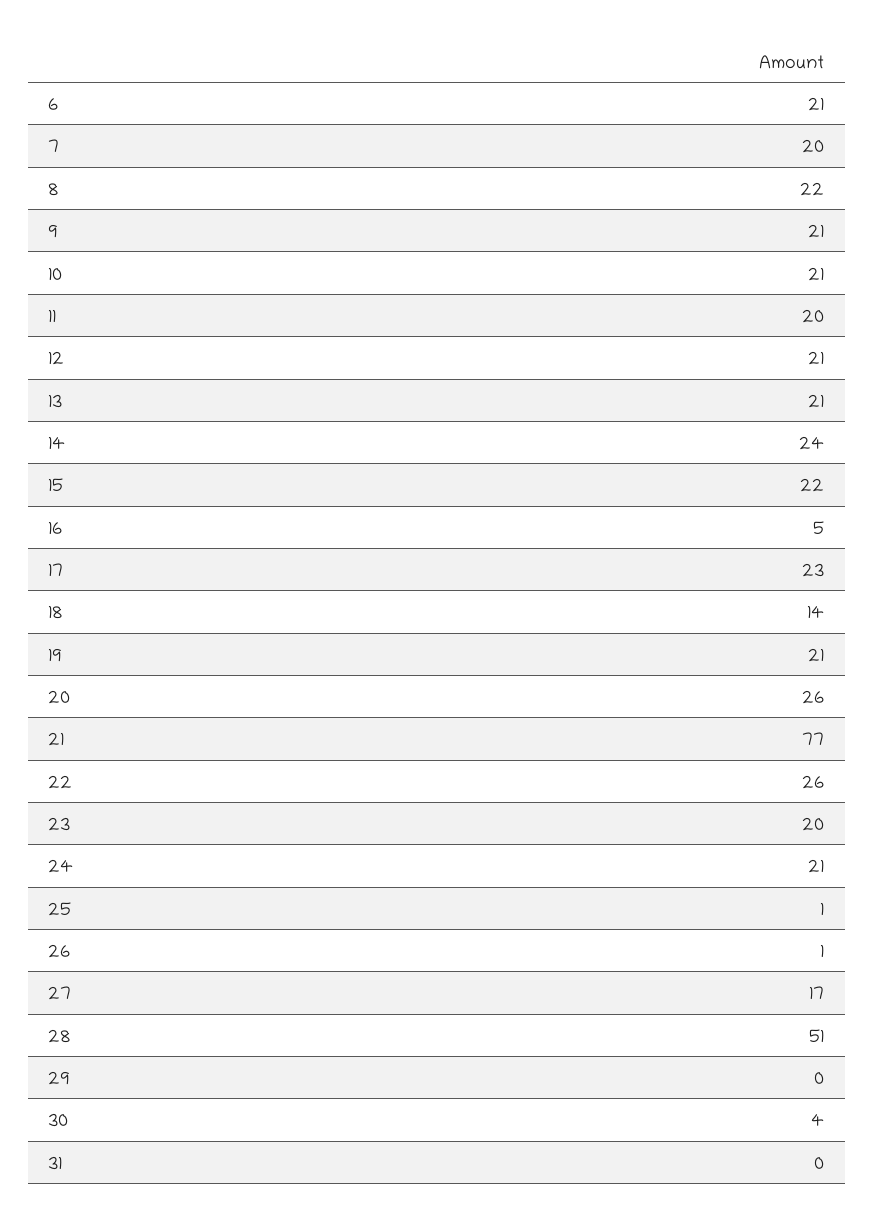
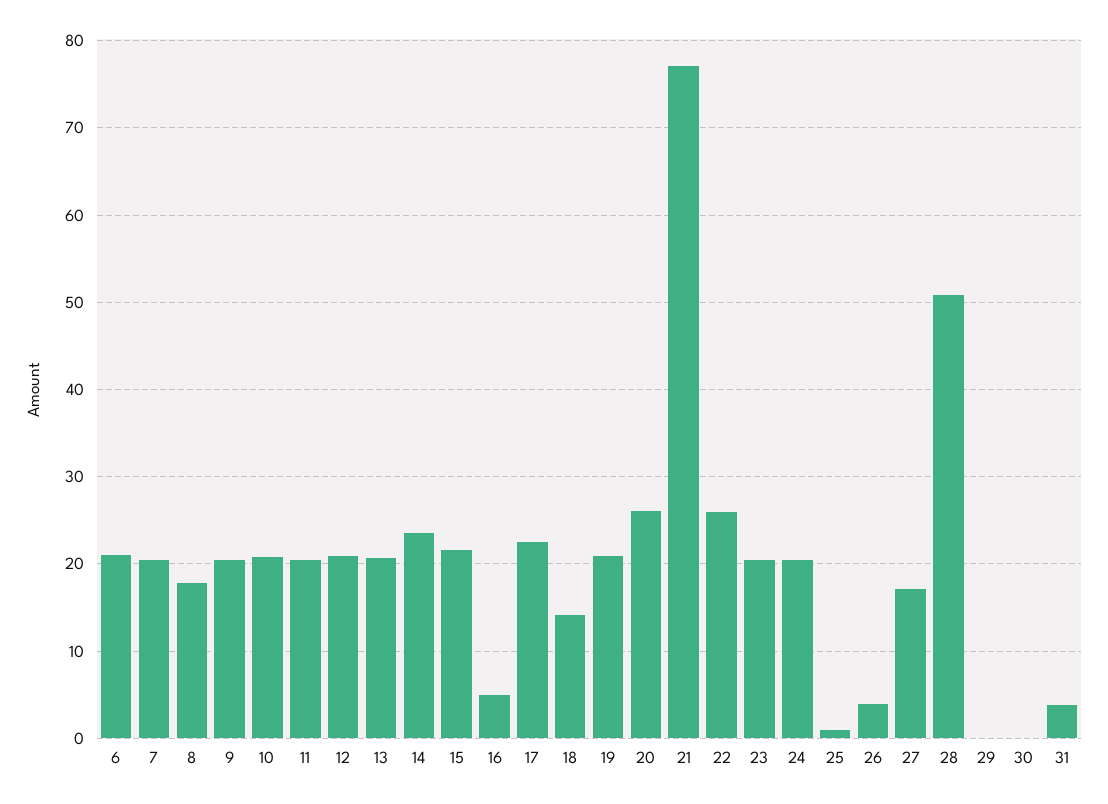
8: 22 -> 18
26: 1 -> 4
30: 4 -> 0
31: 0 -> 4

